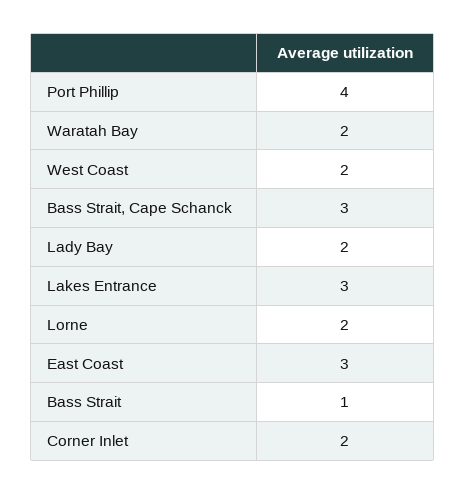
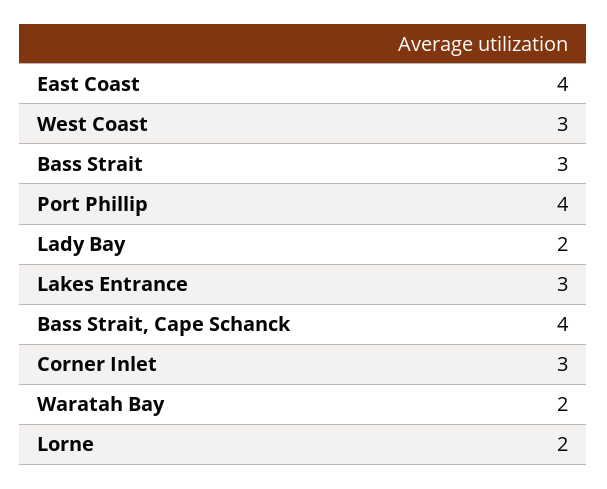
West Coast: 2 -> 3
Bass Strait, Cape Schanck: 3 -> 4
East Coast: 3 -> 4
Bass Strait: 1 -> 3
Corner Inlet: 2 -> 3

